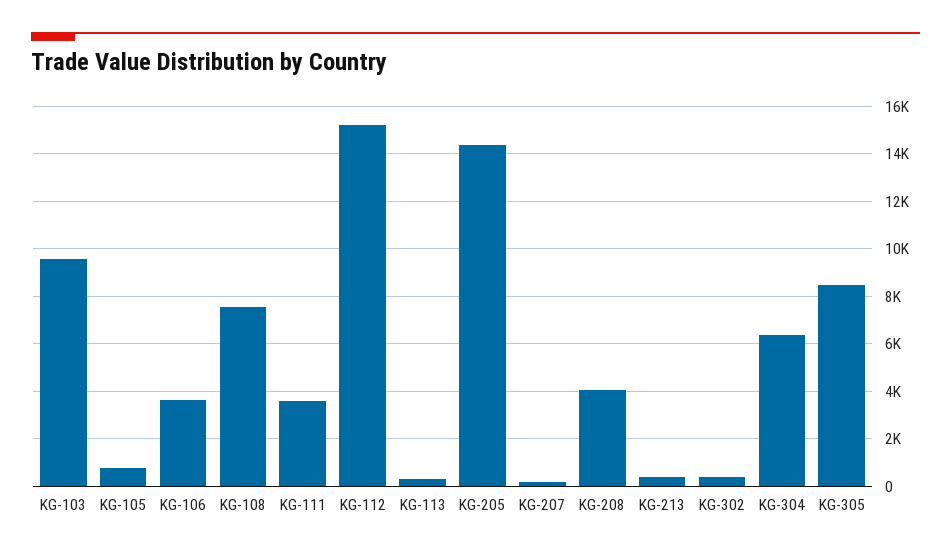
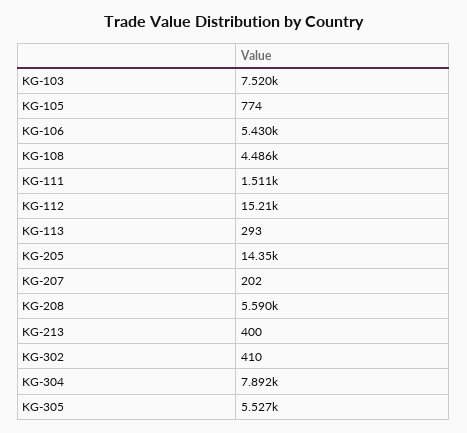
KG-103: 9500 -> 7520
KG-106: 3500 -> 5430
KG-108: 7500 -> 4486
KG-111: 3500 -> 1511
KG-208: 4000 -> 5590
KG-304: 6500 -> 7892
KG-305: 8500 -> 5527

